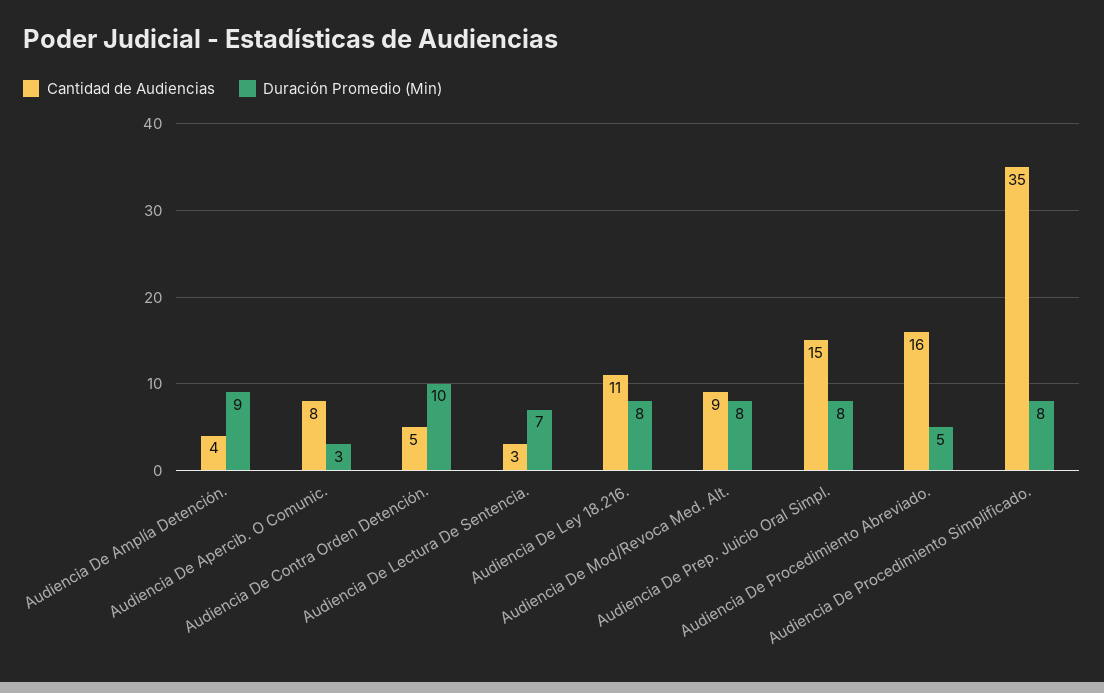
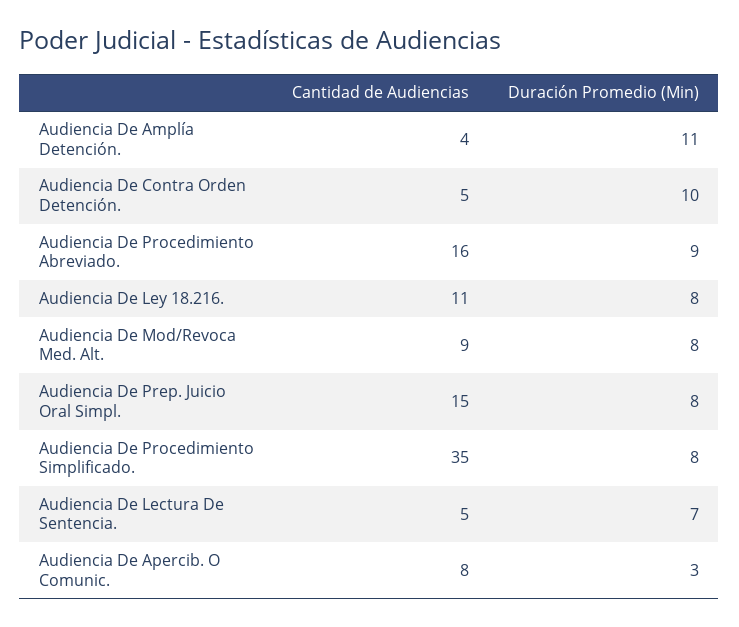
Duración Promedio (Min), Audiencia De Amplía Detención.: 9 -> 11
Cantidad de Audiencias, Audiencia De Lectura De Sentencia.: 3 -> 5
Duración Promedio (Min), Audiencia De Procedimiento Abreviado.: 5 -> 9

